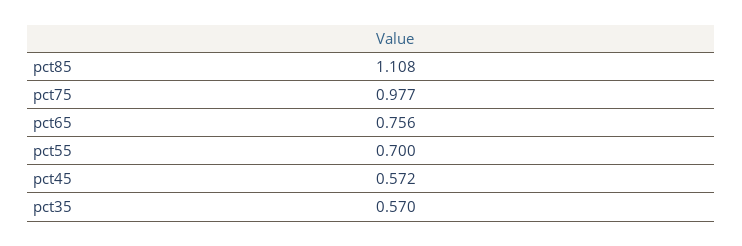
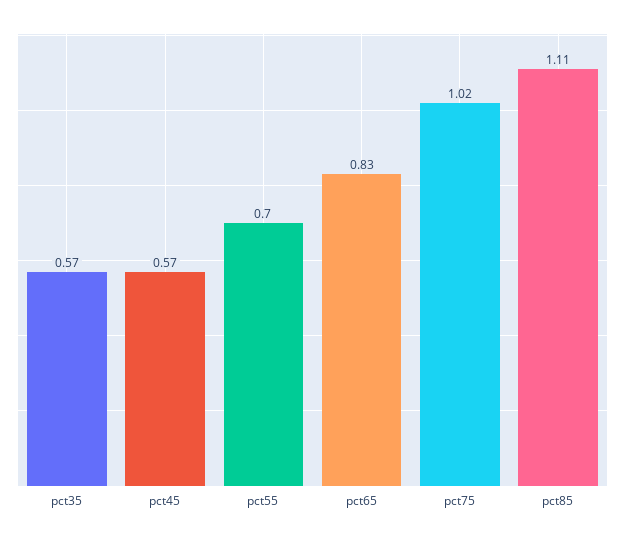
pct75: 0.977 -> 1.02
pct65: 0.756 -> 0.83

